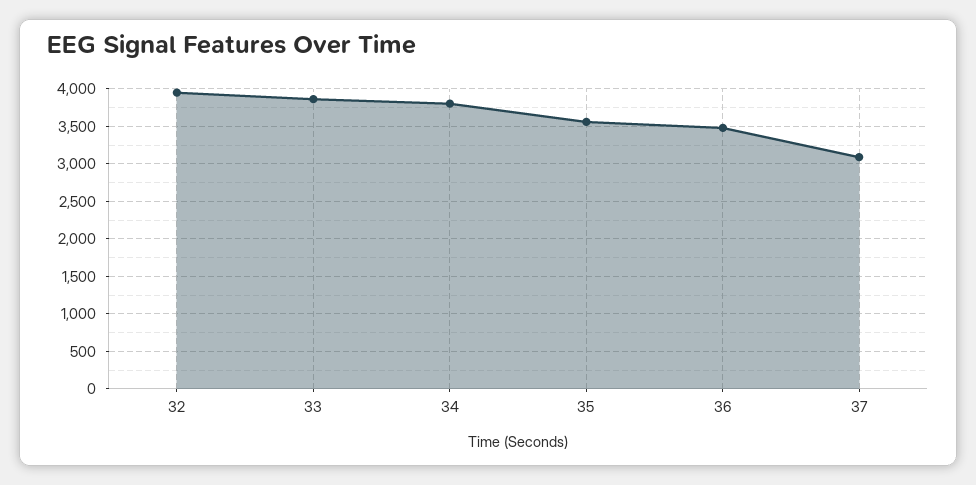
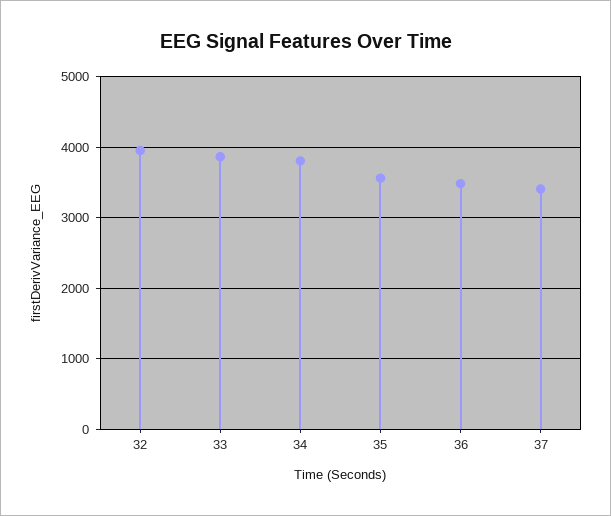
37: 3100 -> 3400

